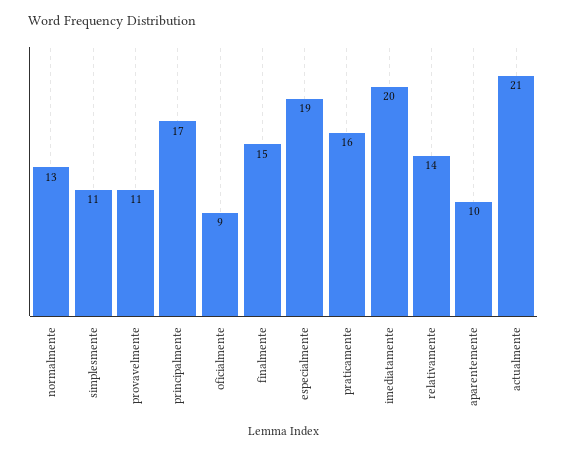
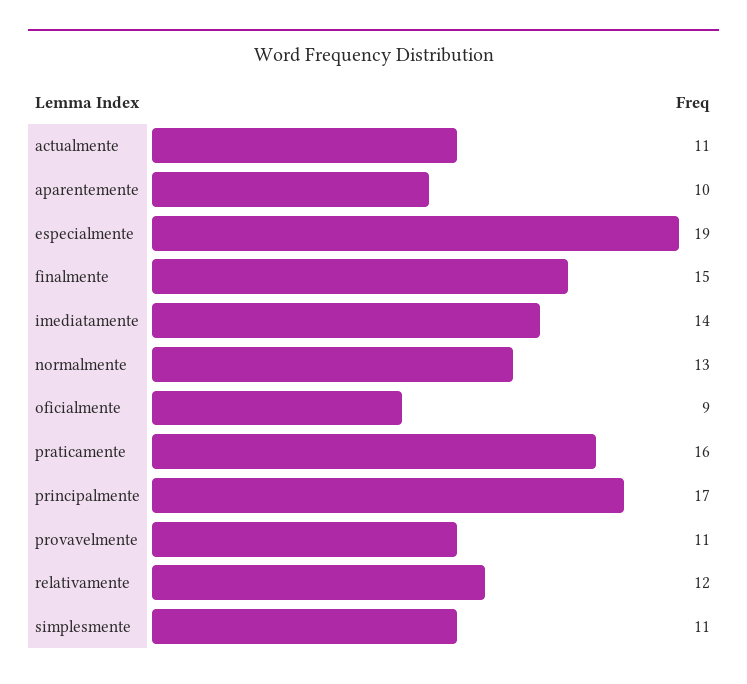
imediatamente: 20 -> 14
relativamente: 14 -> 12
actualmente: 21 -> 11

